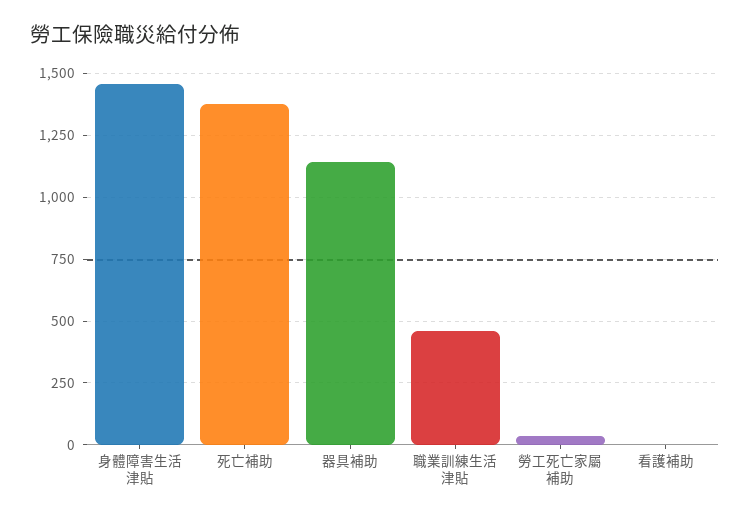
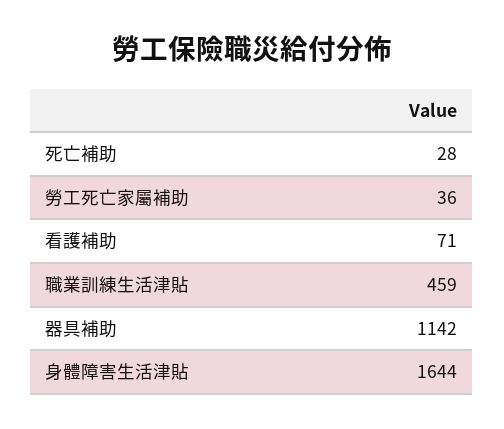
身體障害生活津貼: 1450 -> 1644
死亡補助: 1375 -> 28
看護補助: 0 -> 71

